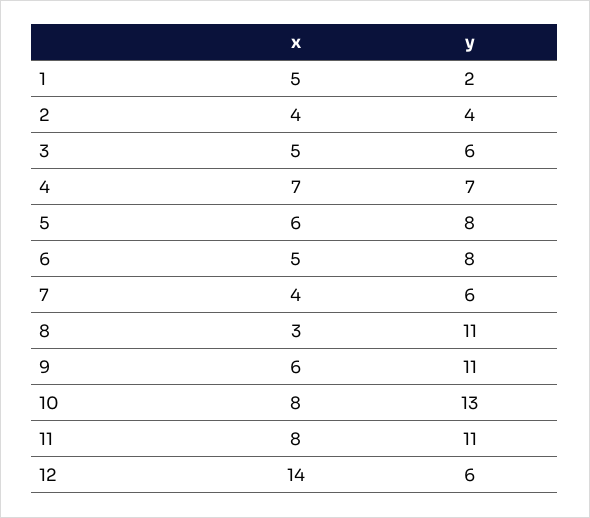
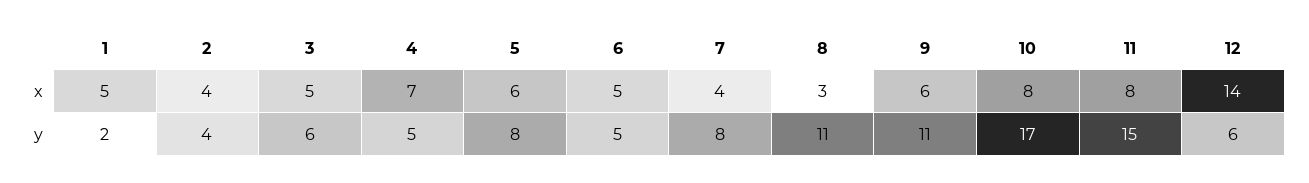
y, 4: 7 -> 5
y, 6: 8 -> 5
y, 7: 6 -> 8
y, 10: 13 -> 17
y, 11: 11 -> 15

